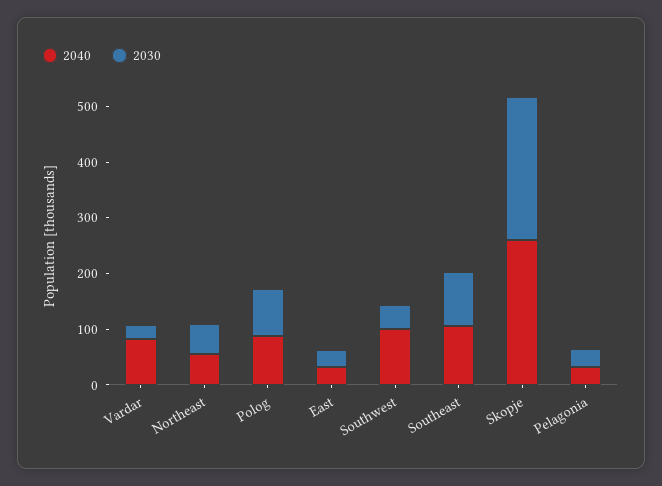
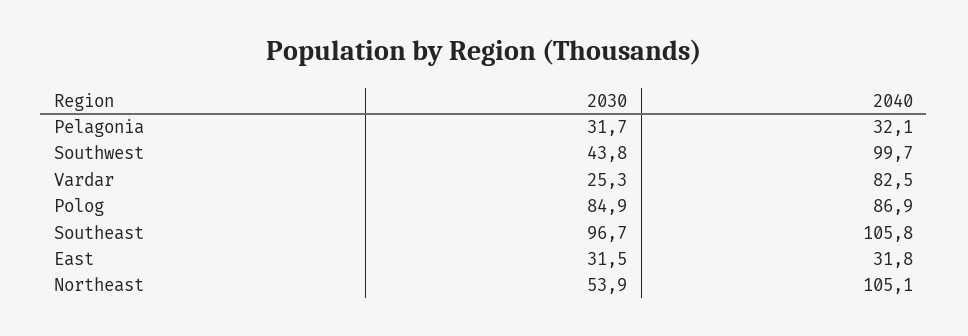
2040, Northeast: 60 -> 105.1
2040, Skopje: 260 -> none
2030, Skopje: 260 -> none

